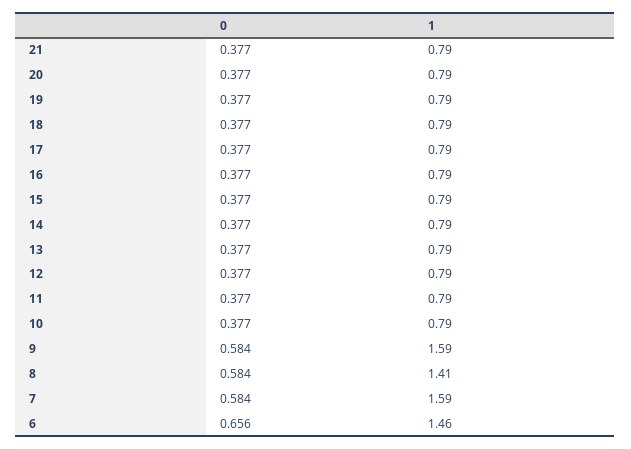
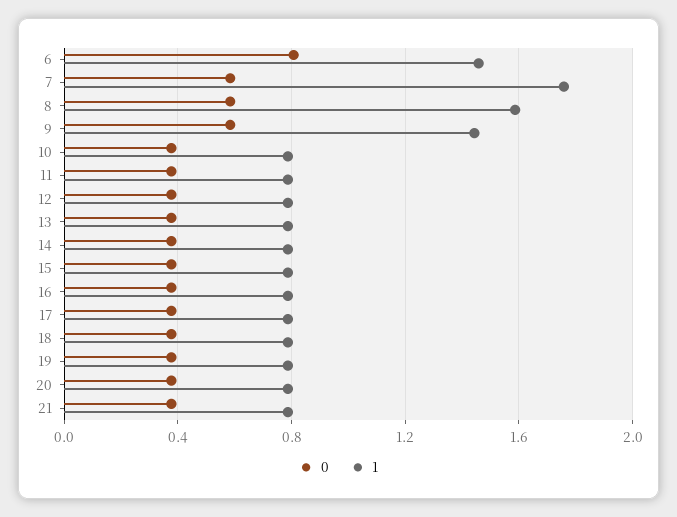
1, 9: 1.59 -> 1.45
1, 8: 1.41 -> 1.6
1, 7: 1.59 -> 1.75
0, 6: 0.656 -> 0.8

